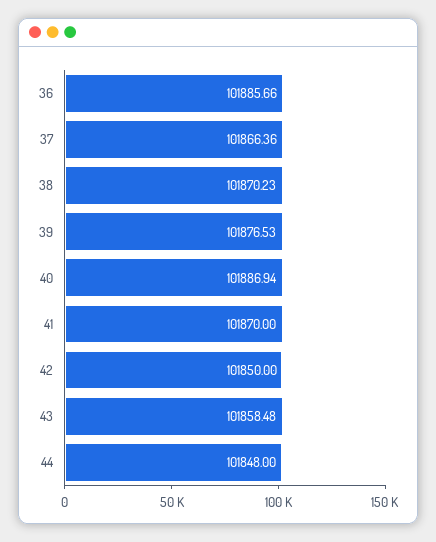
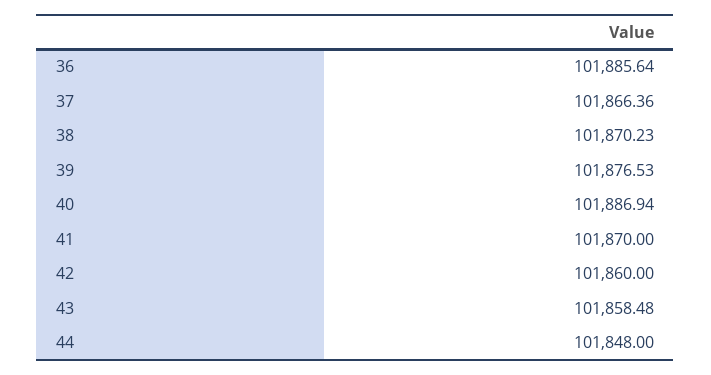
36: 101885.66 -> 101885.64
42: 101850 -> 101860

